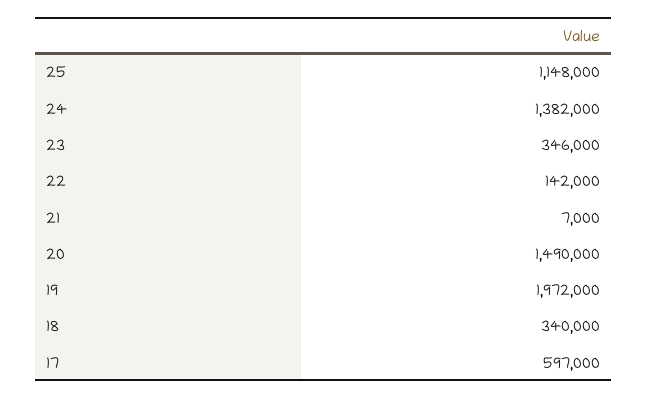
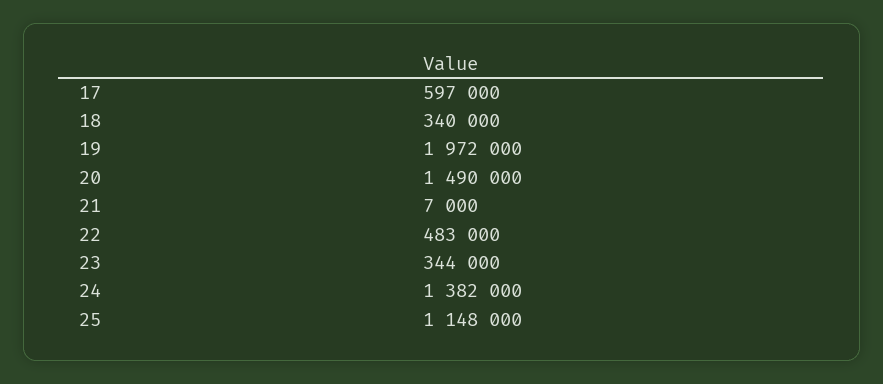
23: 346000 -> 344000
22: 142000 -> 483000

